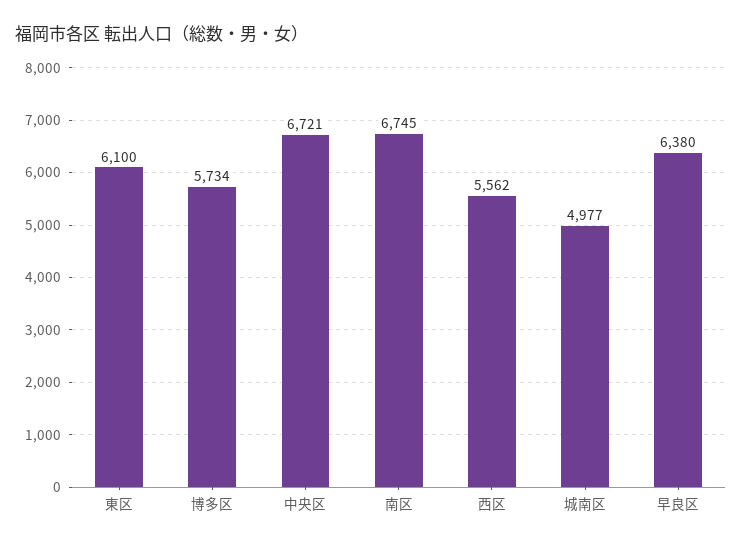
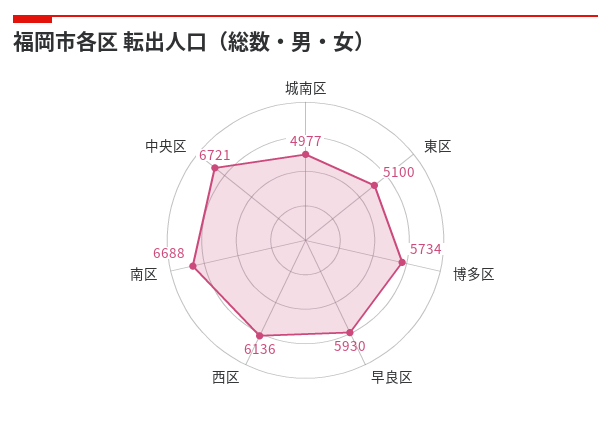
東区: 6100 -> 5100
南区: 6745 -> 6688
西区: 5562 -> 6136
早良区: 6380 -> 5930

